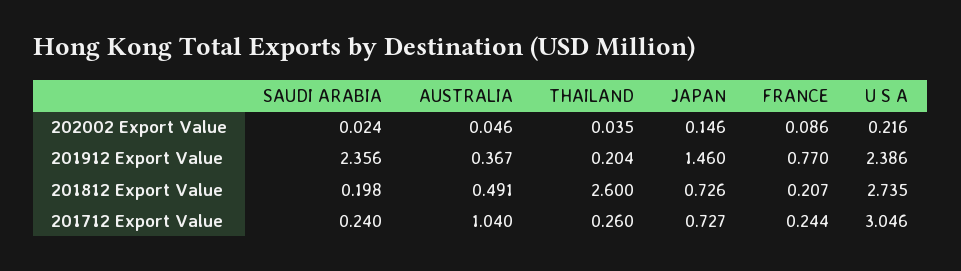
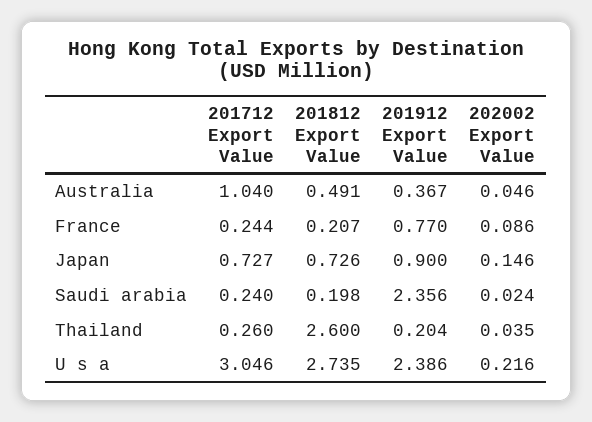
JAPAN, 201912 Export Value: 1.46 -> 0.9

